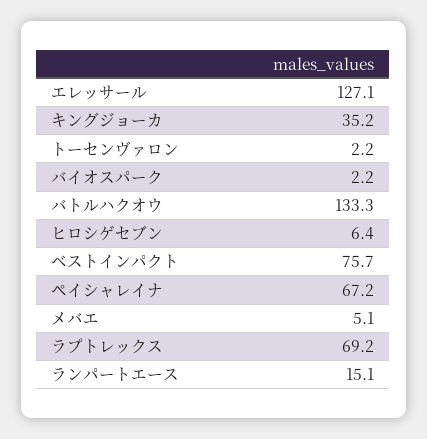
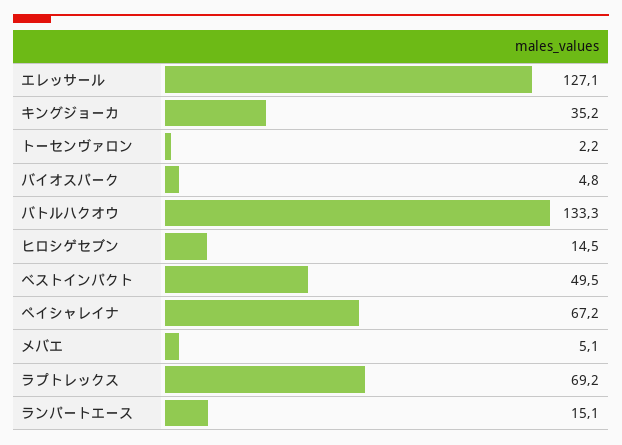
バイオスパーク: 2.2 -> 4.8
ヒロシゲセブン: 6.4 -> 14.5
ベストインパクト: 75.7 -> 49.5

